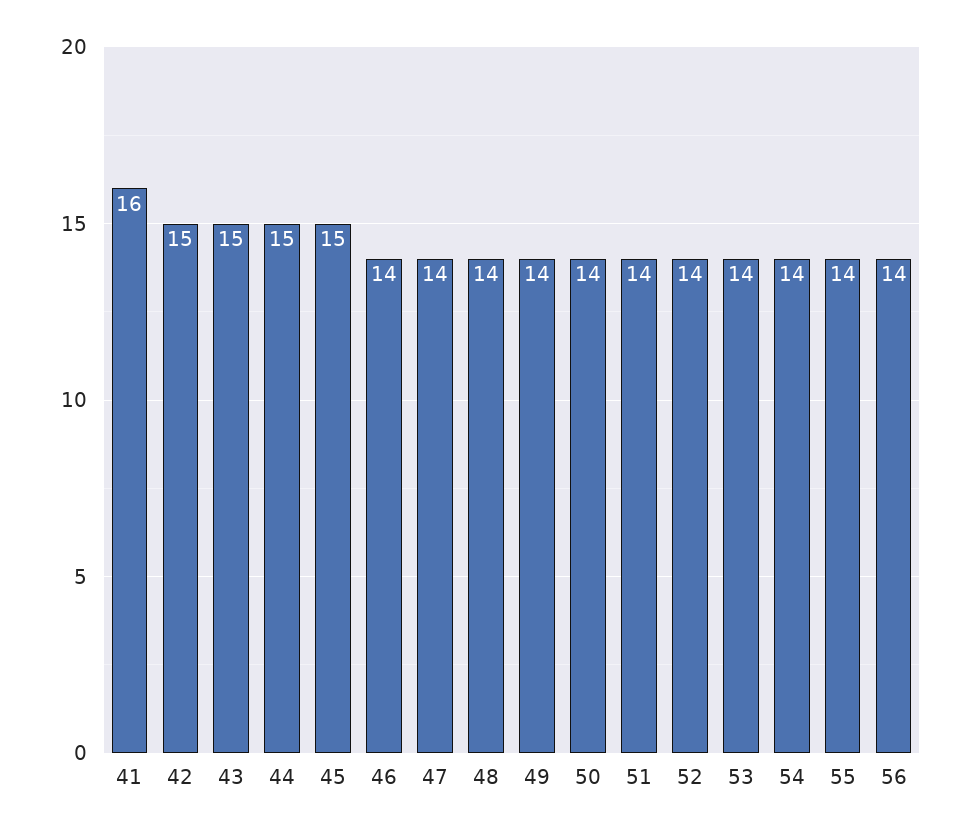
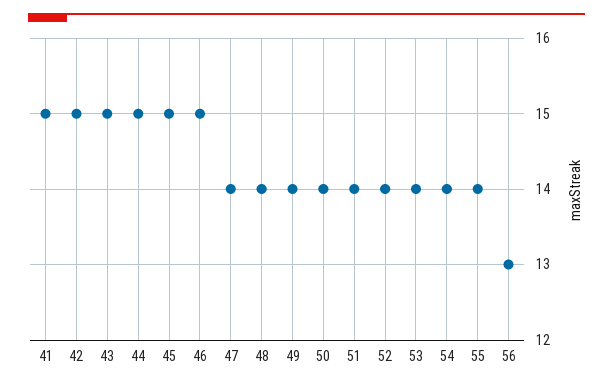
41: 16 -> 15
46: 14 -> 15
56: 14 -> 13

